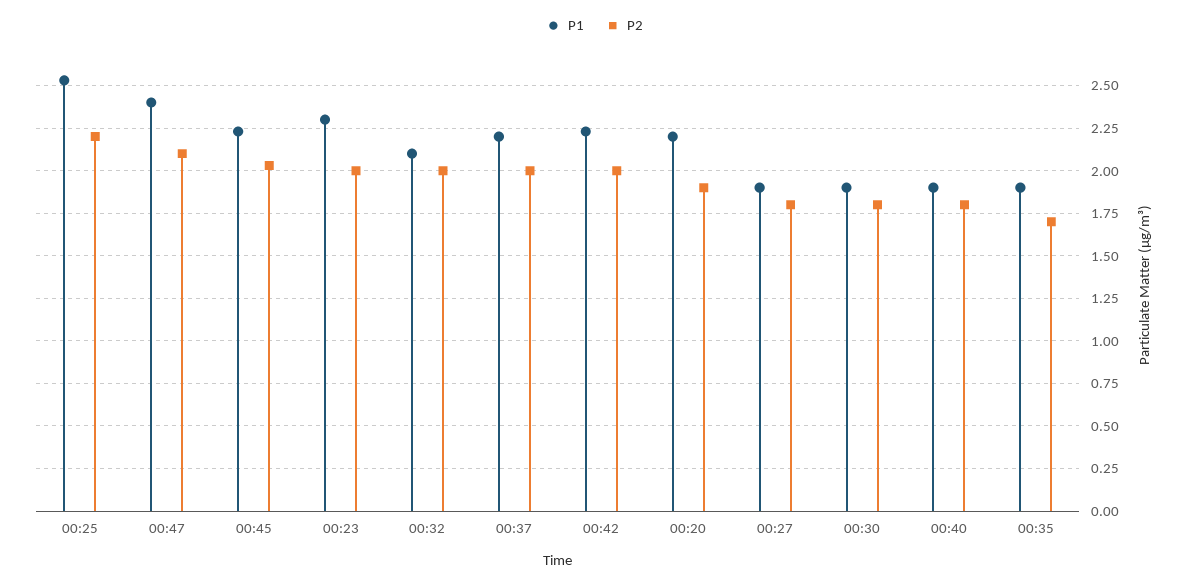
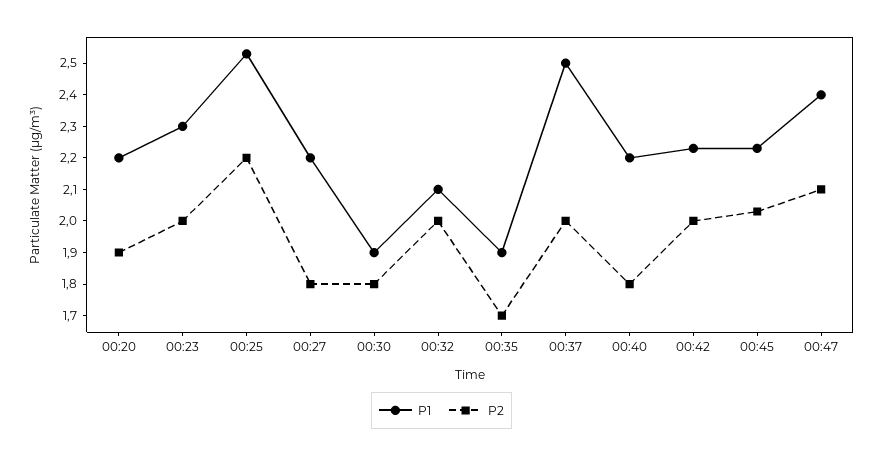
P1, 00:37: 2.2 -> 2.5
P1, 00:27: 1.9 -> 2.2
P1, 00:40: 1.9 -> 2.2

